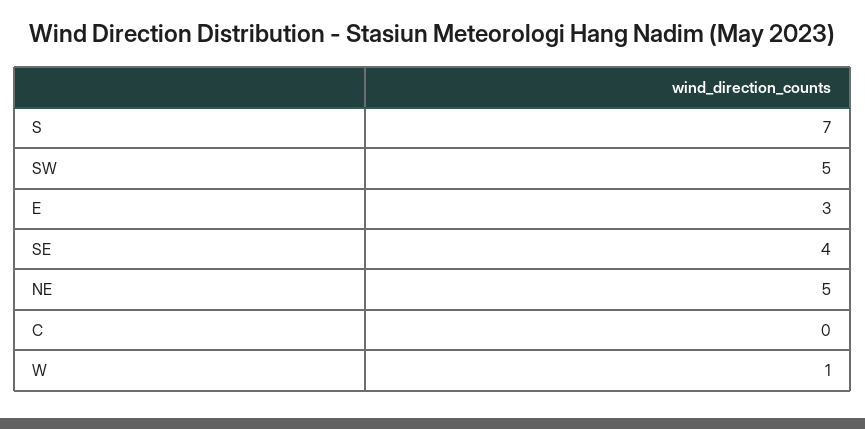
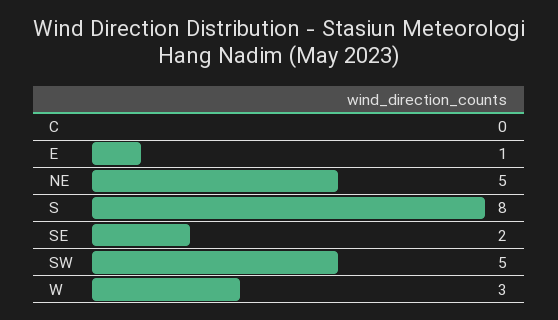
S: 7 -> 8
E: 3 -> 1
SE: 4 -> 2
W: 1 -> 3

